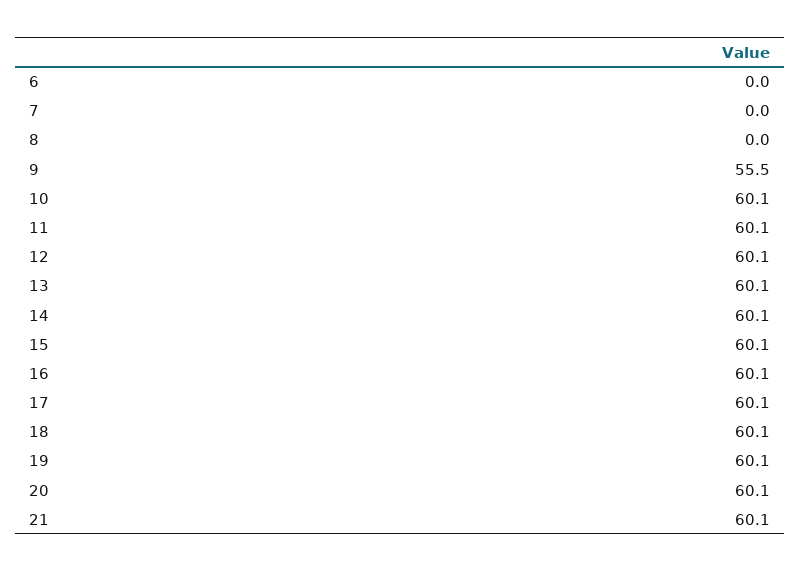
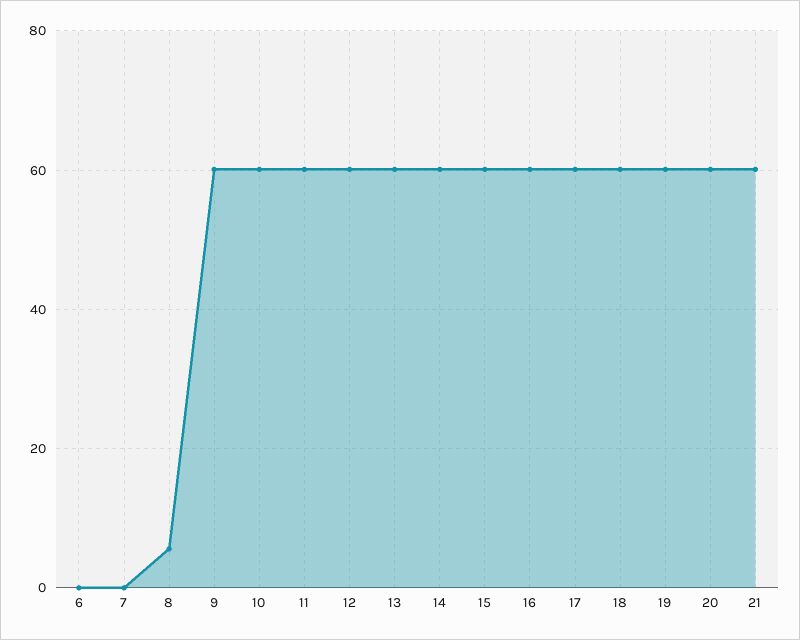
8: 0 -> 6
9: 55.5 -> 60

